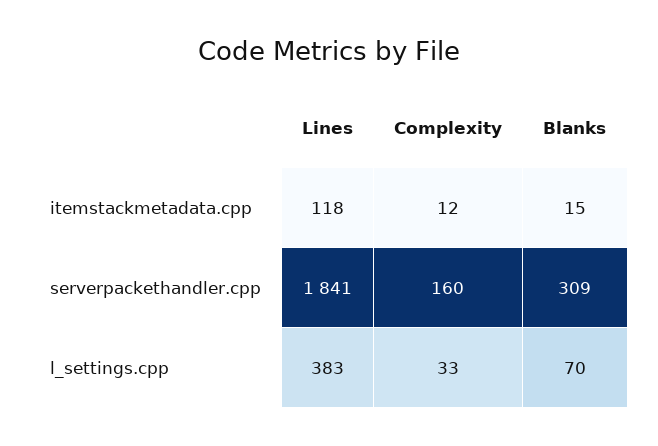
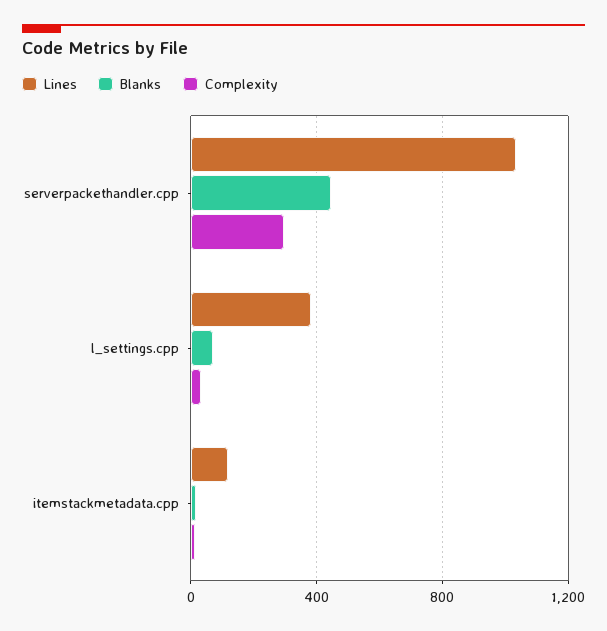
Lines, serverpackethandler.cpp: 1841 -> 1050
Complexity, serverpackethandler.cpp: 160 -> 300
Blanks, serverpackethandler.cpp: 309 -> 450

